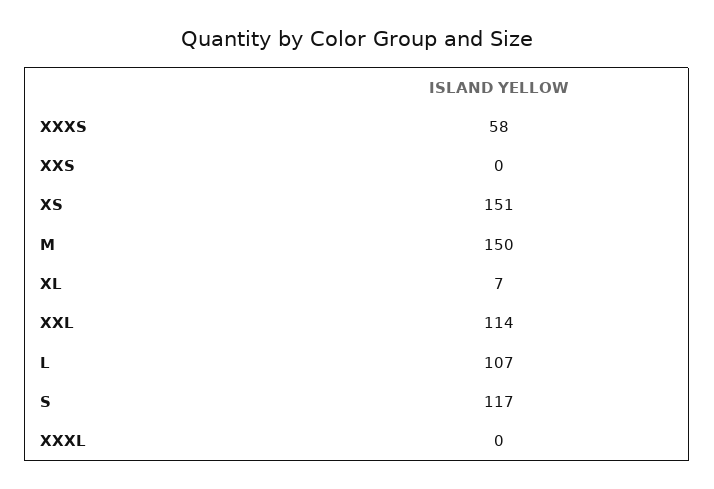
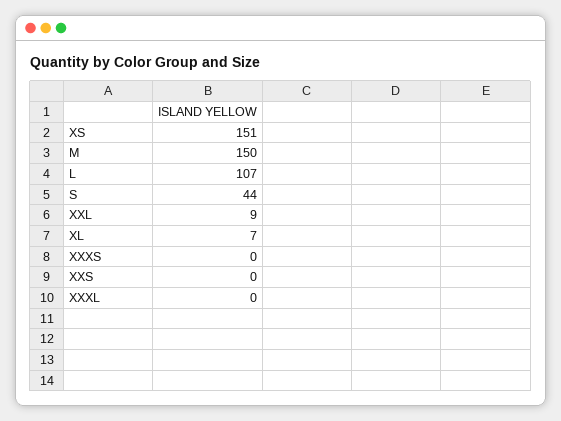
XXXS: 58 -> 0
XXL: 114 -> 9
S: 117 -> 44

